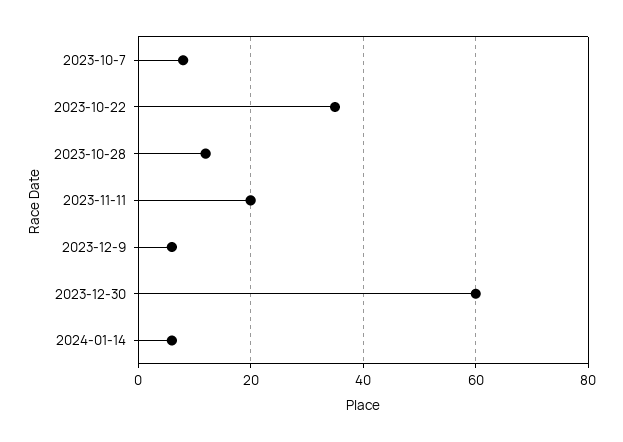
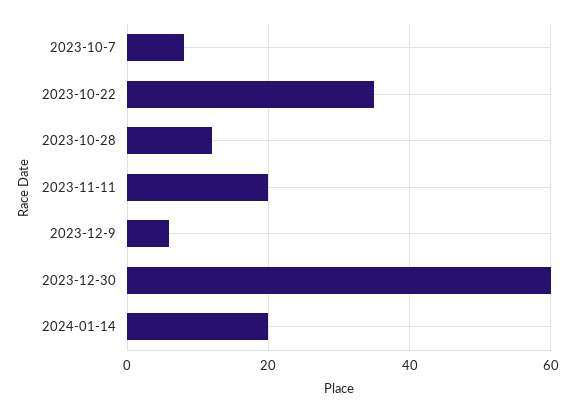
2024-01-14: 5 -> 20

